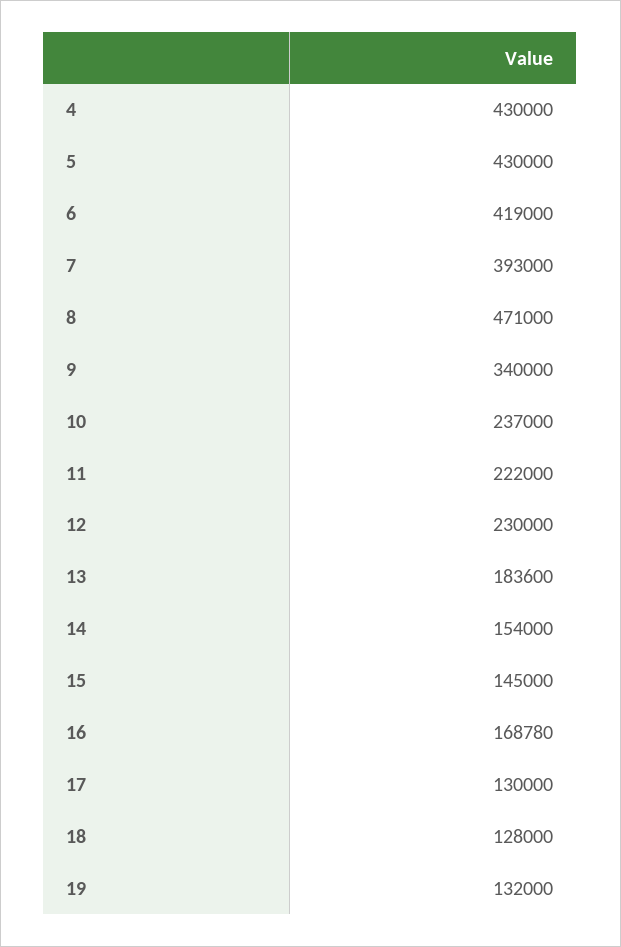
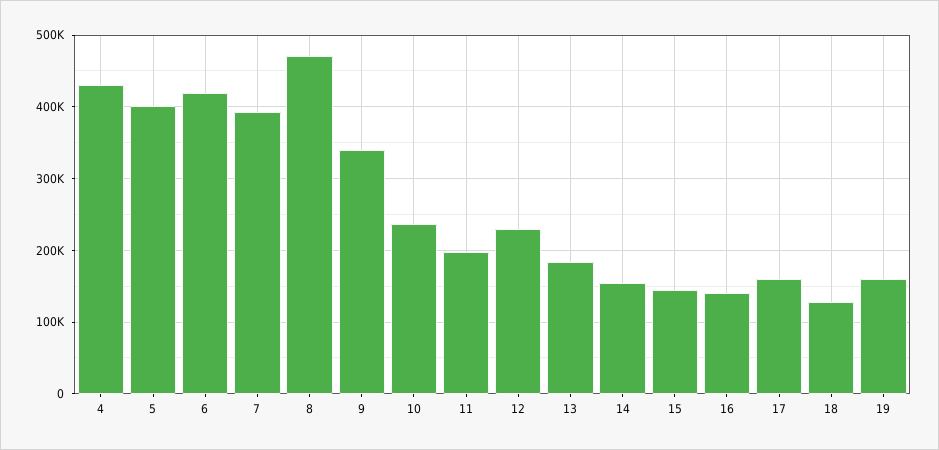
5: 430000 -> 400000
11: 222000 -> 200000
16: 168780 -> 140000
17: 130000 -> 160000
19: 132000 -> 160000

